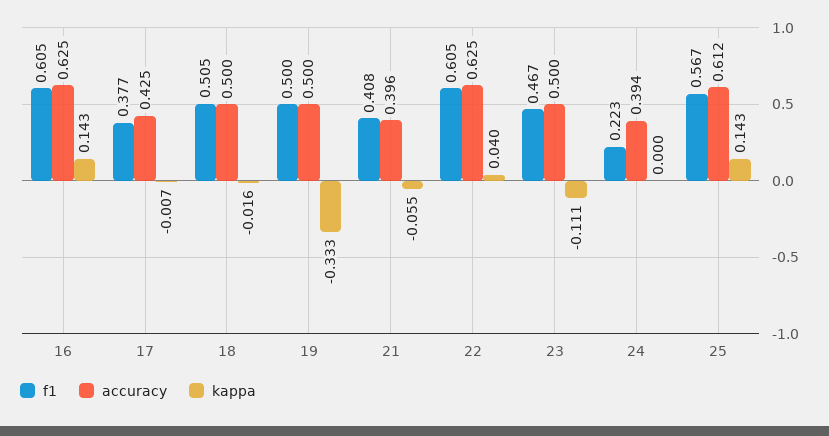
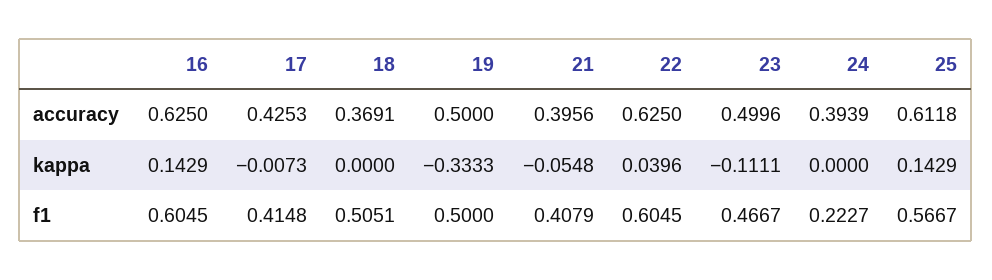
f1, 17: 0.377 -> 0.4148
accuracy, 18: 0.5 -> 0.3691
kappa, 18: -0.016 -> 0

